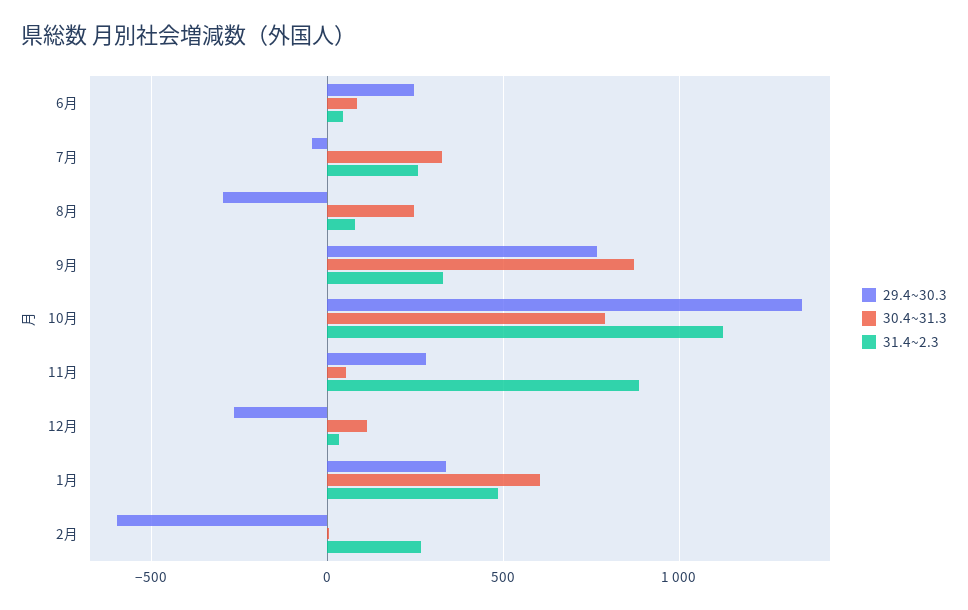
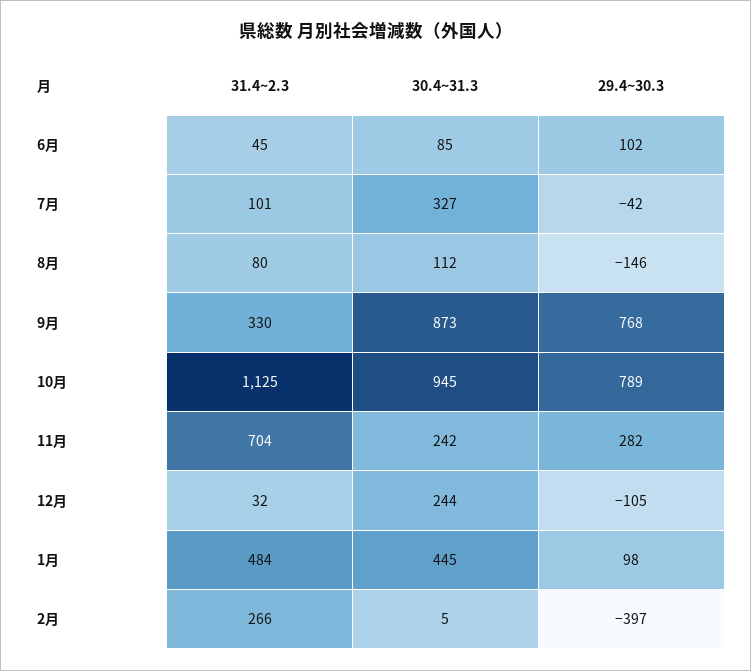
29.4~30.3, 6月: 250 -> 102
31.4~2.3, 7月: 250 -> 101
29.4~30.3, 8月: -300 -> -146
30.4~31.3, 8月: 250 -> 112
29.4~30.3, 10月: 1350 -> 789
30.4~31.3, 10月: 800 -> 945
30.4~31.3, 11月: 50 -> 242
31.4~2.3, 11月: 900 -> 704
29.4~30.3, 12月: -250 -> -105
30.4~31.3, 12月: 100 -> 244
29.4~30.3, 1月: 350 -> 98
30.4~31.3, 1月: 600 -> 445
29.4~30.3, 2月: -600 -> -397

